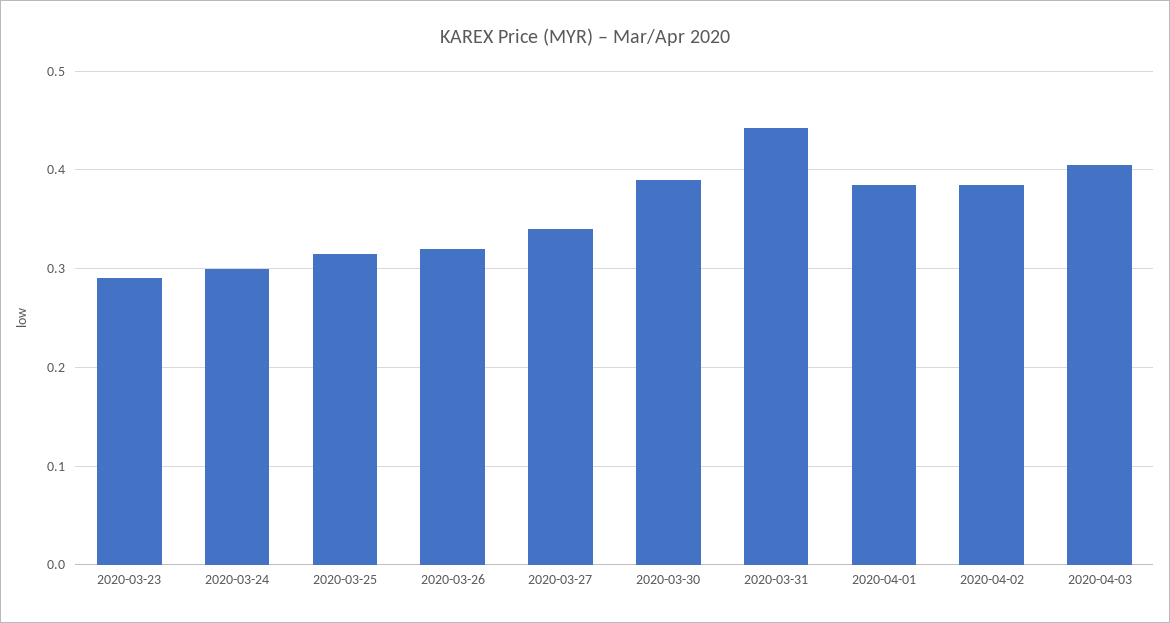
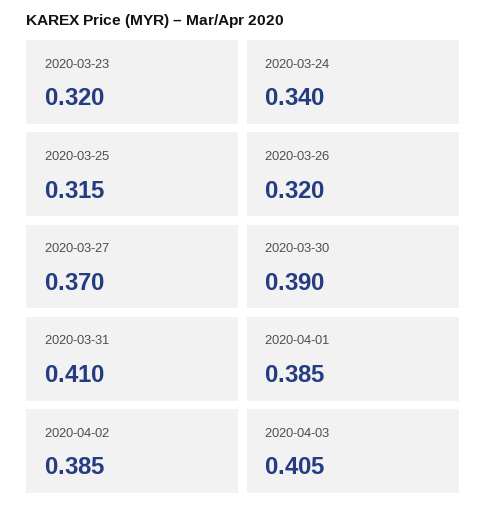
2020-03-23: 0.29 -> 0.32
2020-03-24: 0.3 -> 0.34
2020-03-27: 0.34 -> 0.37
2020-03-31: 0.44 -> 0.41

